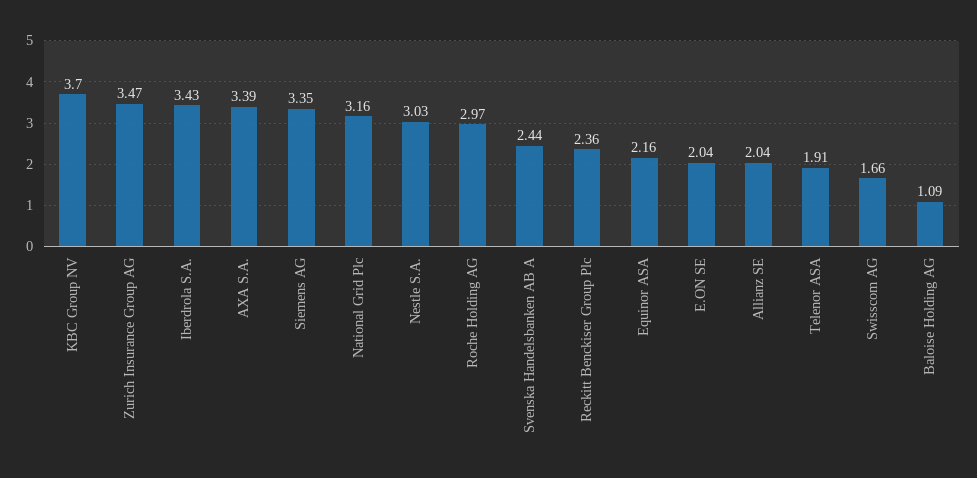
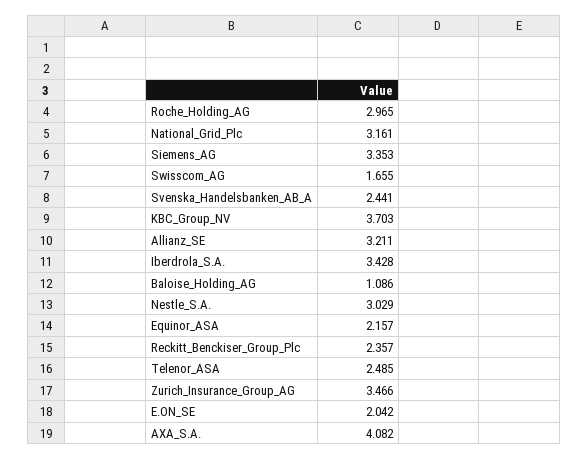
AXA S.A.: 3.39 -> 4.082
Allianz SE: 2.04 -> 3.211
Telenor ASA: 1.91 -> 2.485

